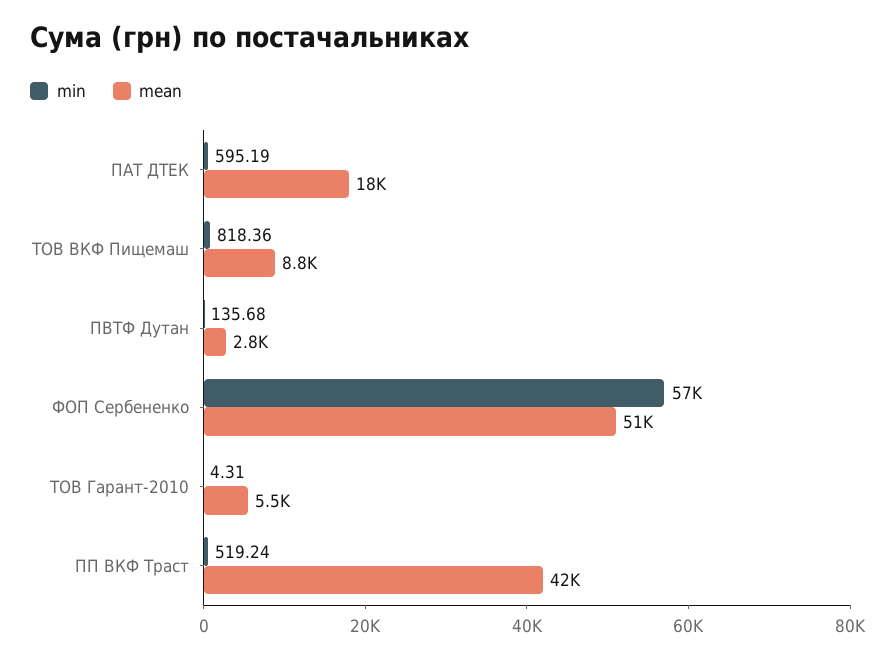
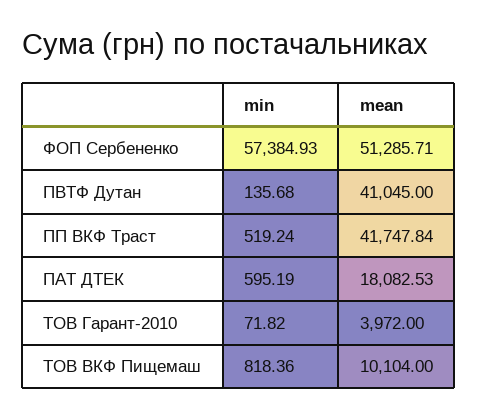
mean, ТОВ ВКФ Пищемаш: 8800 -> 10104
mean, ПВТФ Дутан: 2800 -> 41045
min, ТОВ Гарант-2010: 4.31 -> 71.82
mean, ТОВ Гарант-2010: 5500 -> 3972

